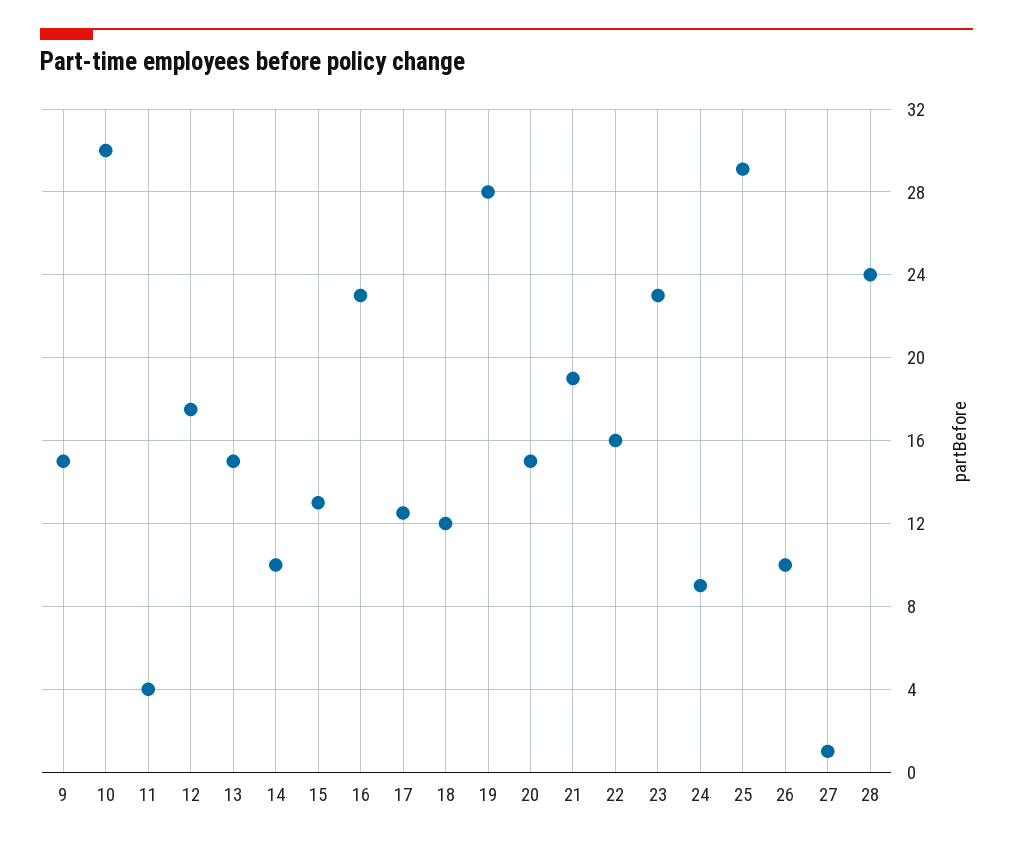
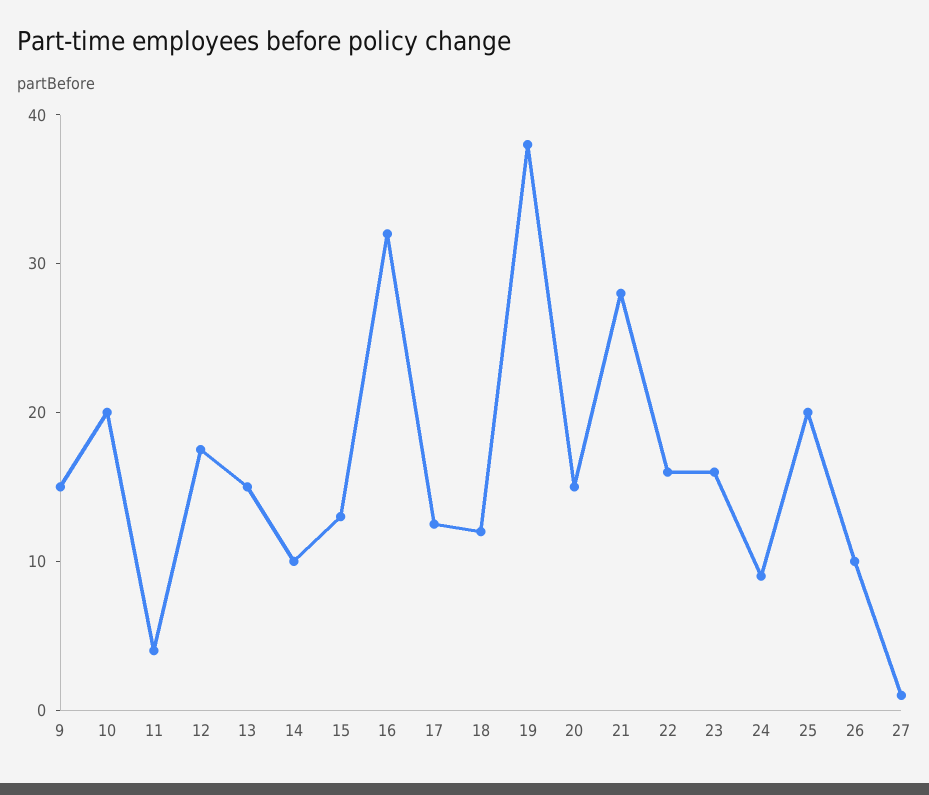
10: 30 -> 20
16: 23 -> 32
19: 28 -> 38
21: 19 -> 28
23: 23 -> 16
25: 29 -> 20
28: 24 -> none

